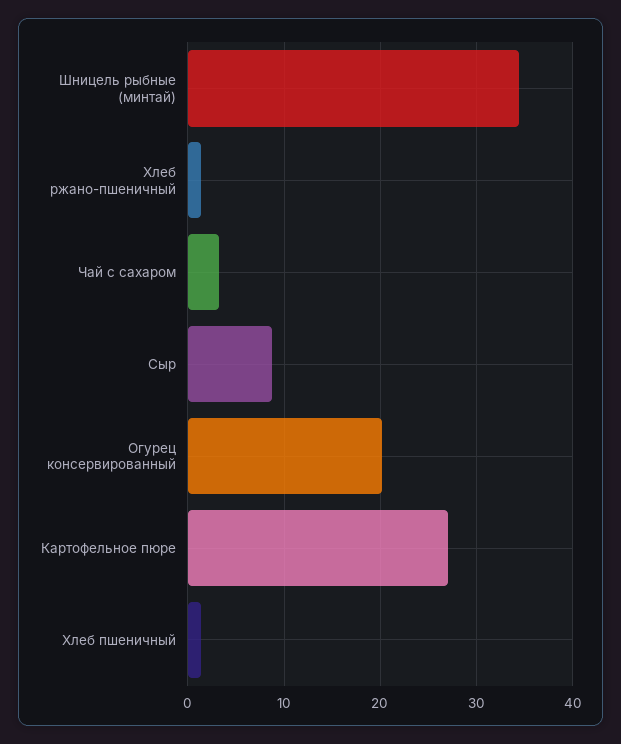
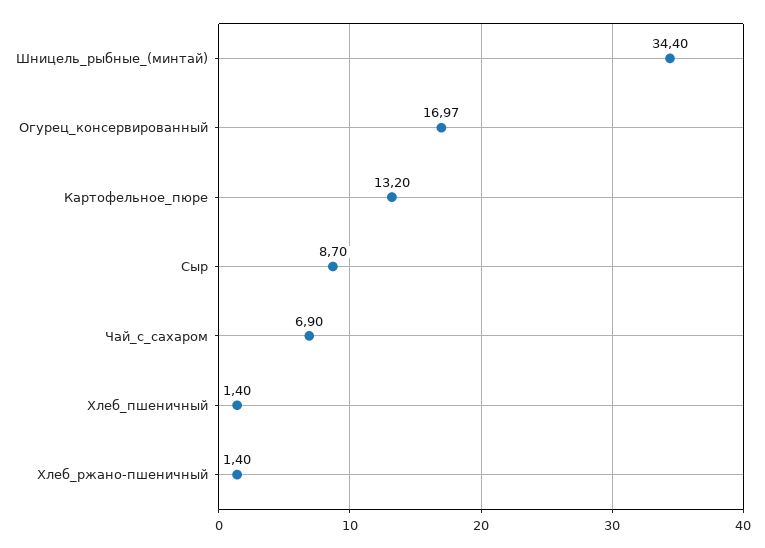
Чай с сахаром: 3 -> 6.9
Огурец консервированный: 20 -> 16.97
Картофельное пюре: 27 -> 13.2

